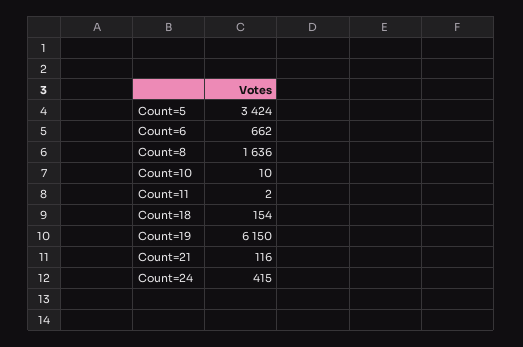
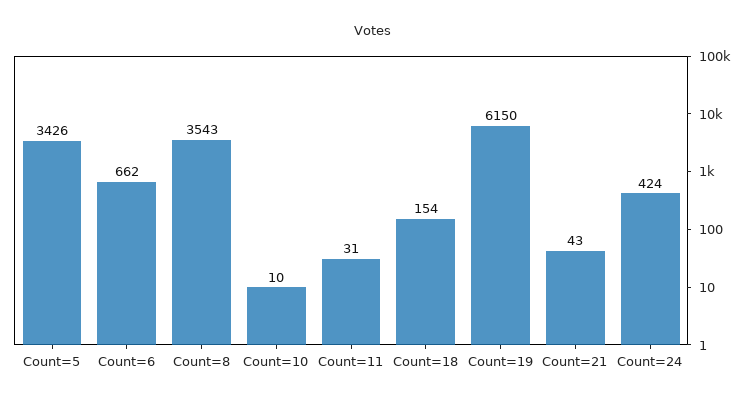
Count=5: 3424 -> 3426
Count=8: 1636 -> 3543
Count=11: 2 -> 31
Count=21: 116 -> 43
Count=24: 415 -> 424

